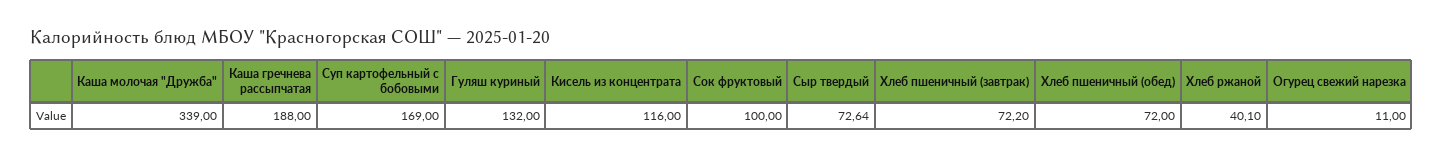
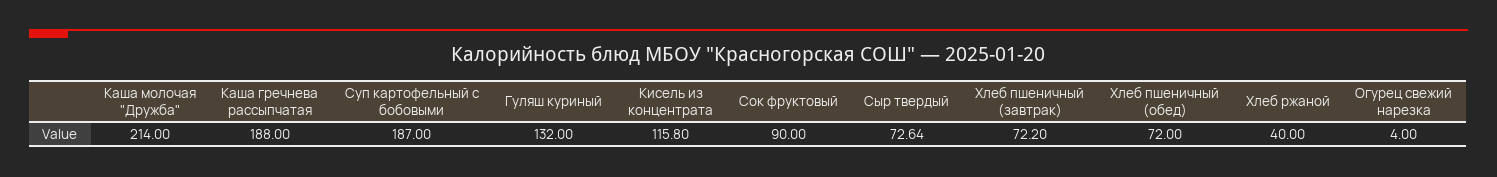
Каша молочая "Дружба": 339 -> 214
Суп картофельный с бобовыми: 169 -> 187
Кисель из концентрата: 116 -> 115.8
Сок фруктовый: 100 -> 90
Хлеб ржаной: 40.1 -> 40
Огурец свежий нарезка: 11 -> 4

